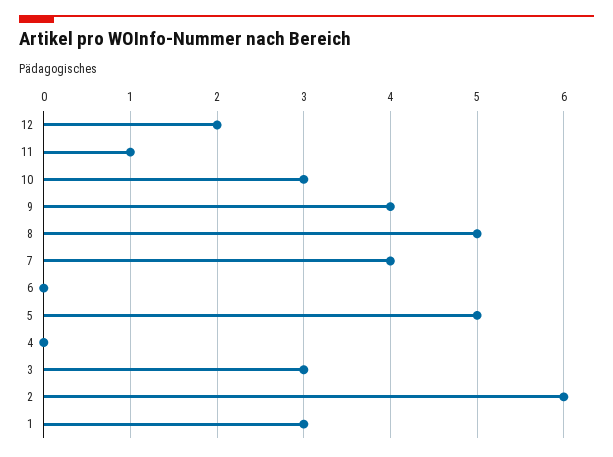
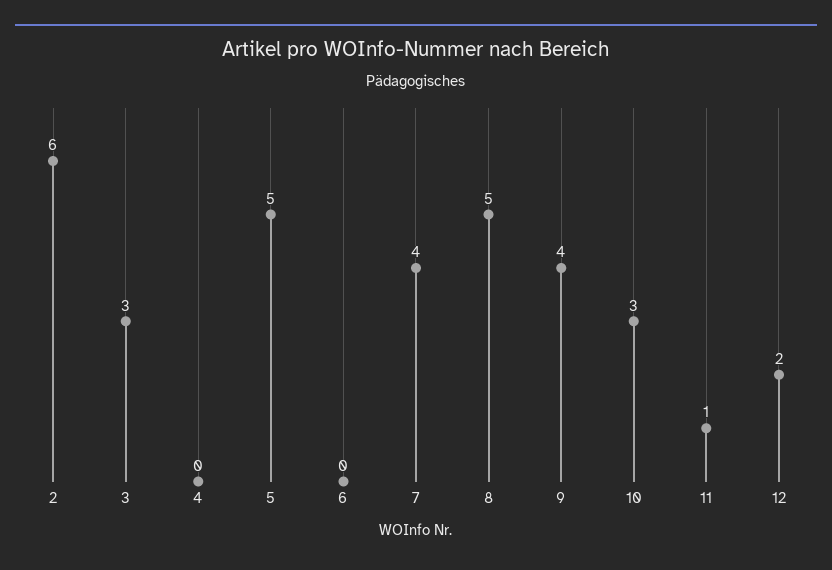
1: 3 -> none

